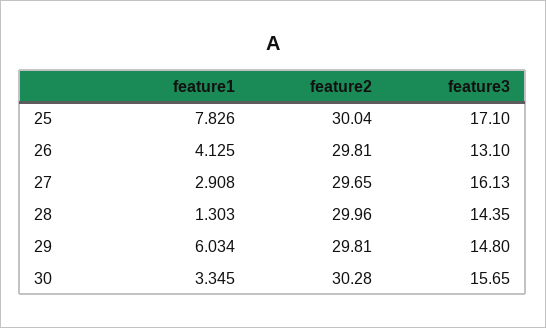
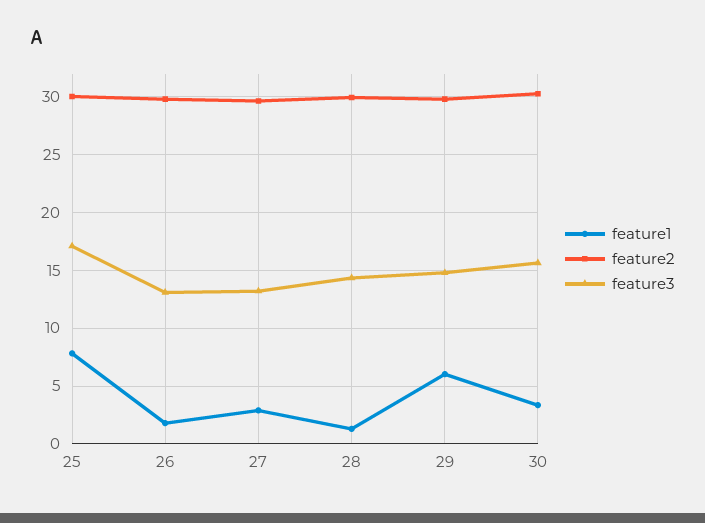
feature1, 26: 4.125 -> 2
feature3, 27: 16.13 -> 13

